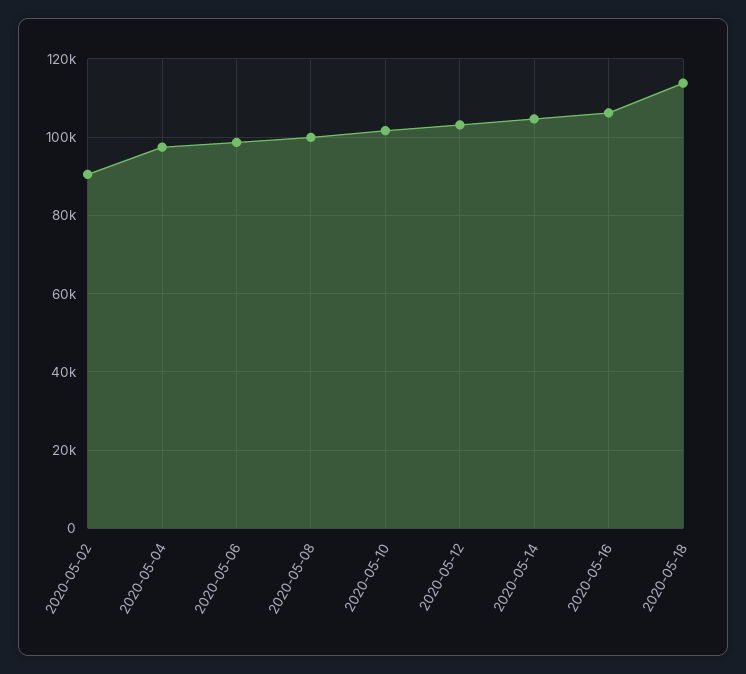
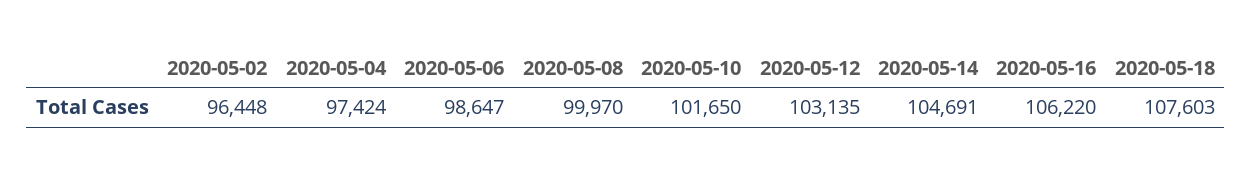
2020-05-02: 90000 -> 96448
2020-05-18: 114000 -> 107603

